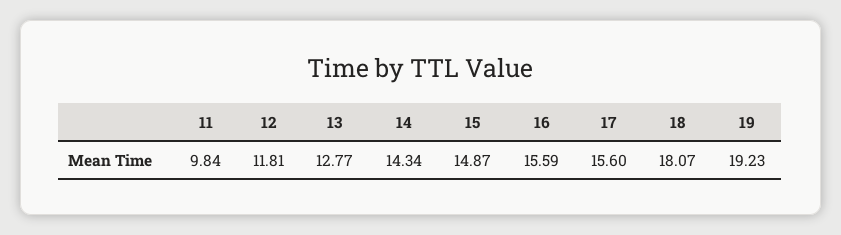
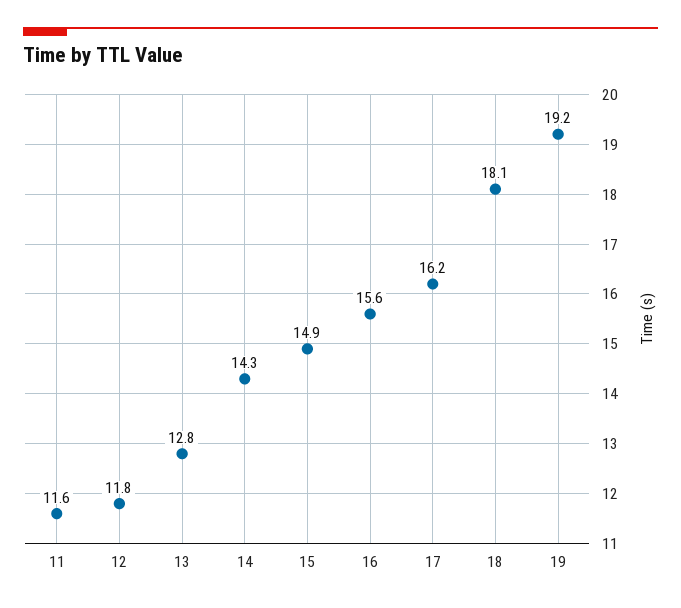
11: 9.84 -> 11.6
17: 15.6 -> 16.2

